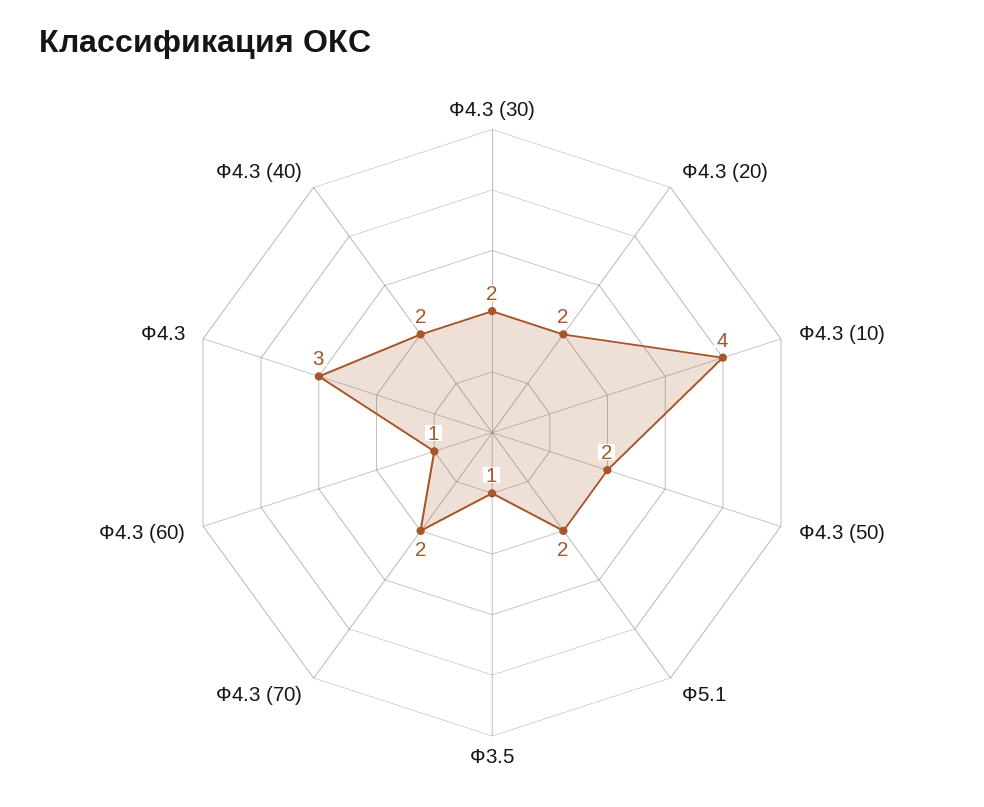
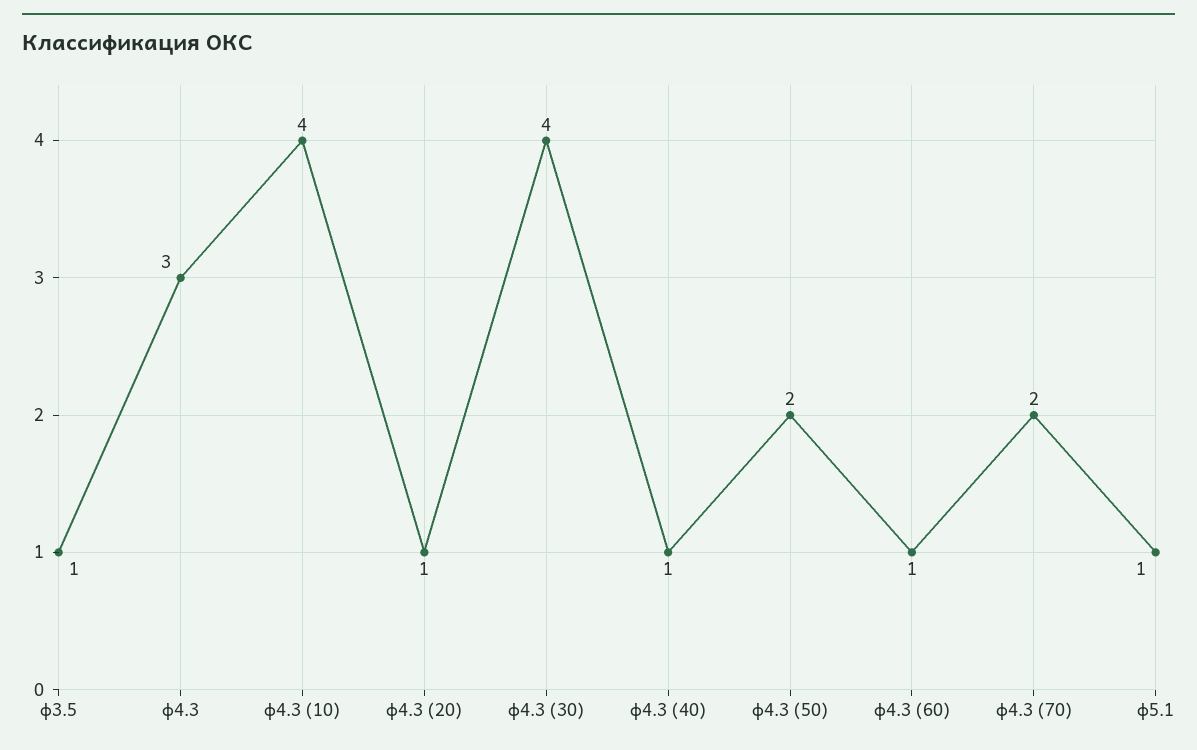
Ф4.3 (30): 2 -> 4
Ф4.3 (20): 2 -> 1
Ф5.1: 2 -> 1
Ф4.3 (40): 2 -> 1

